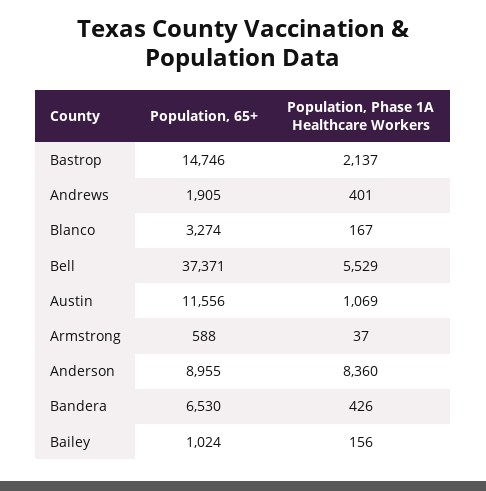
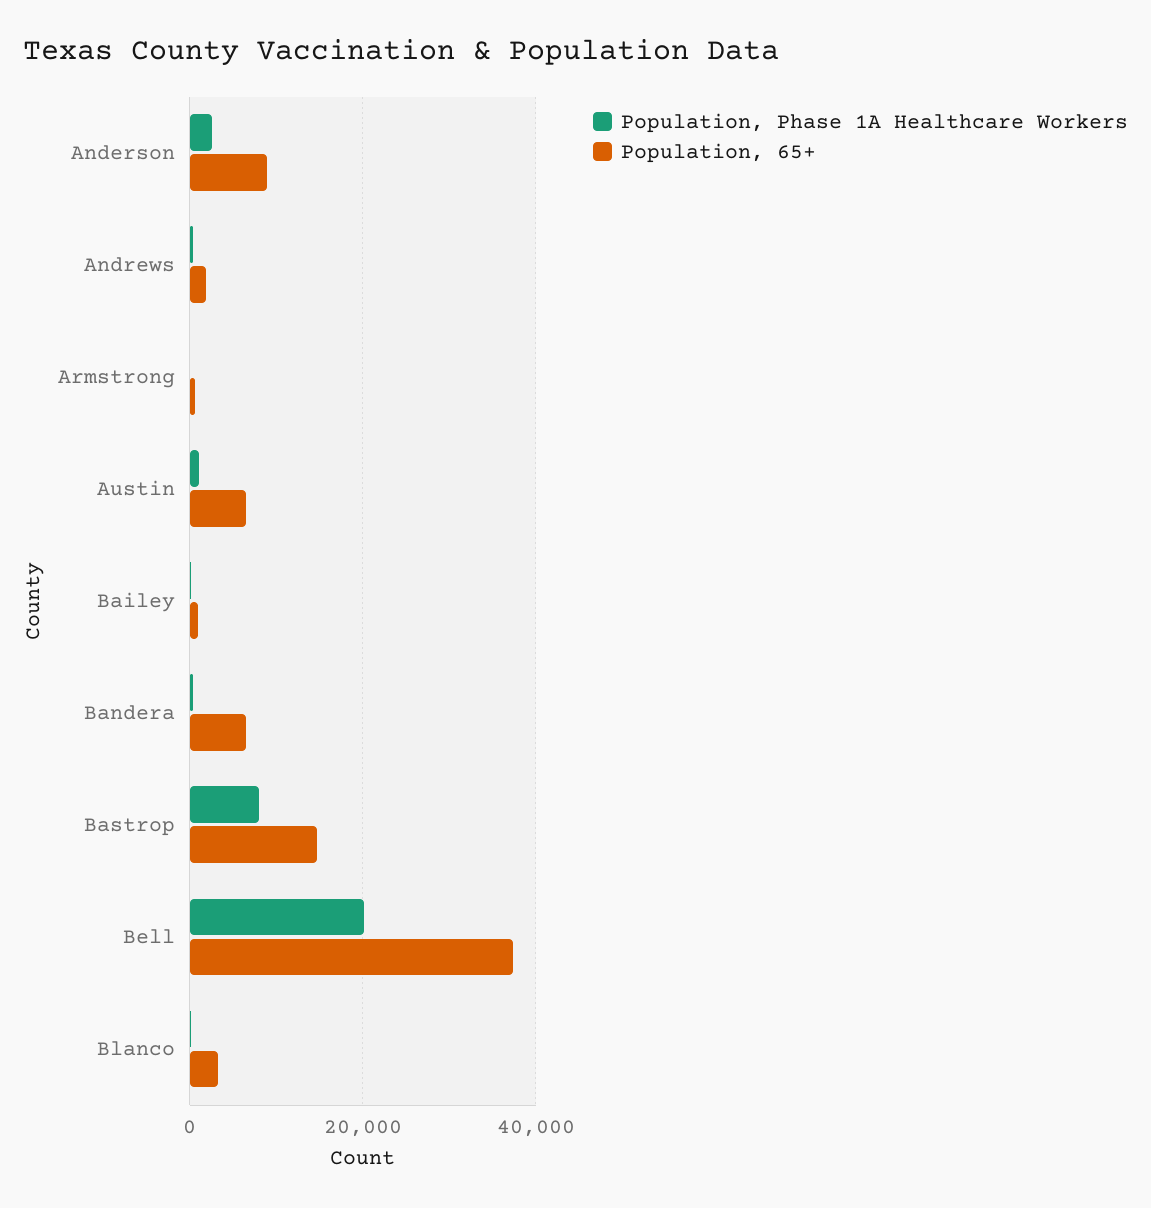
Population, Phase 1A Healthcare Workers, Bastrop: 2137 -> 8000
Population, Phase 1A Healthcare Workers, Bell: 5529 -> 20000
Population, 65+, Austin: 11556 -> 6000
Population, Phase 1A Healthcare Workers, Anderson: 8360 -> 2000

